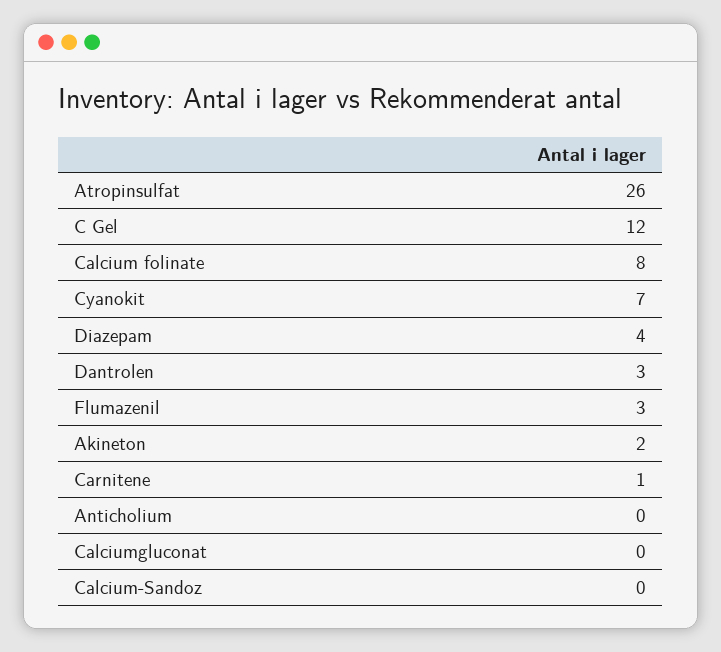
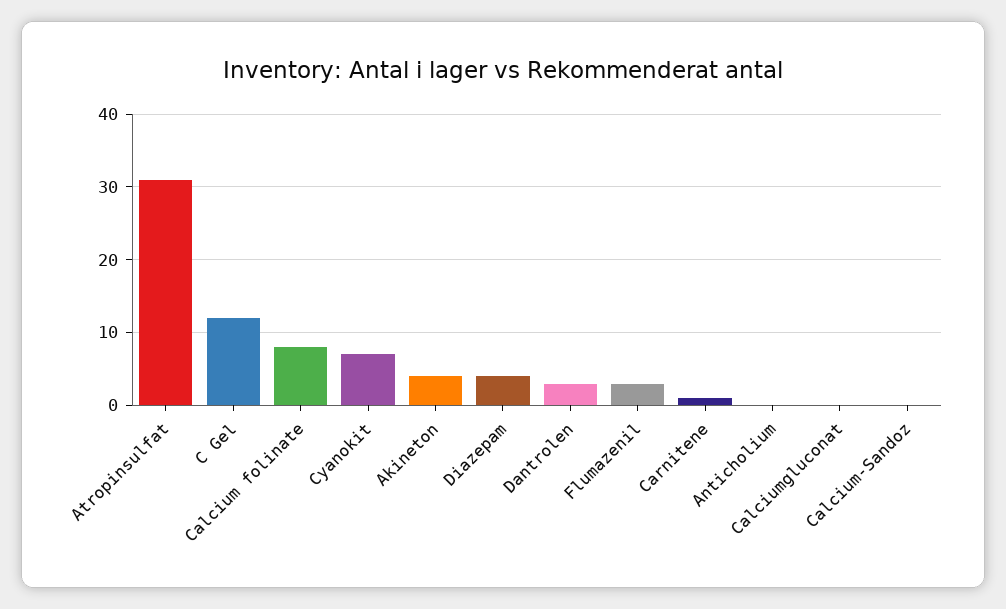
Atropinsulfat: 26 -> 31
Akineton: 2 -> 4

